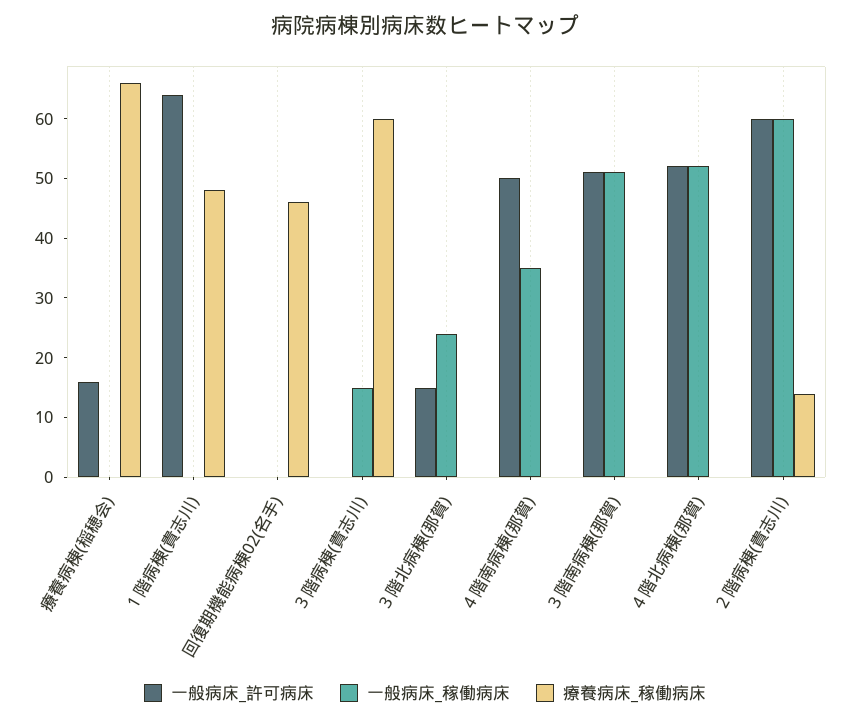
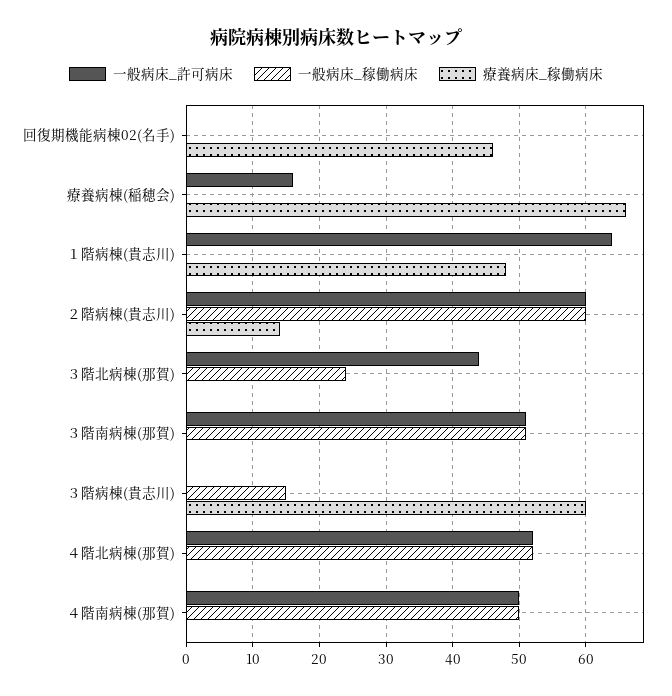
一般病床_許可病床, ３階北病棟(那賀): 15 -> 44
一般病床_稼働病床, ４階南病棟(那賀): 35 -> 50

